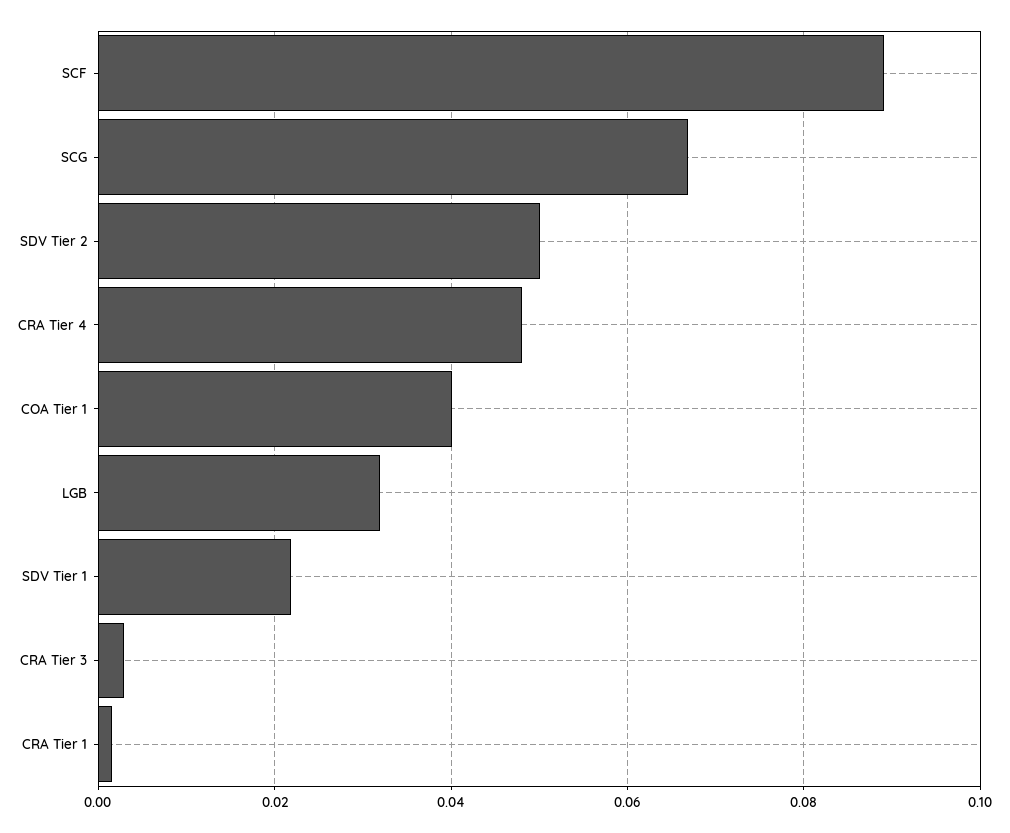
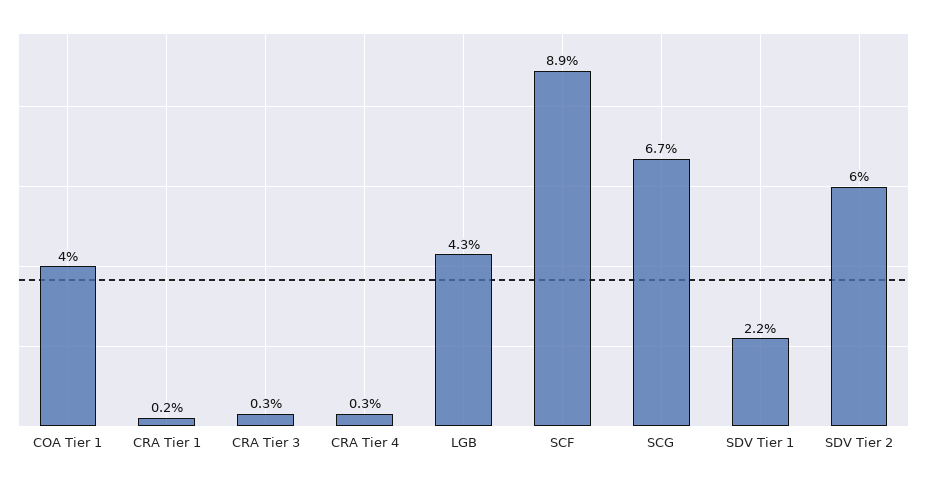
SDV Tier 2: 0.05 -> 0.06
CRA Tier 4: 0.048 -> 0.003
LGB: 0.032 -> 0.043

